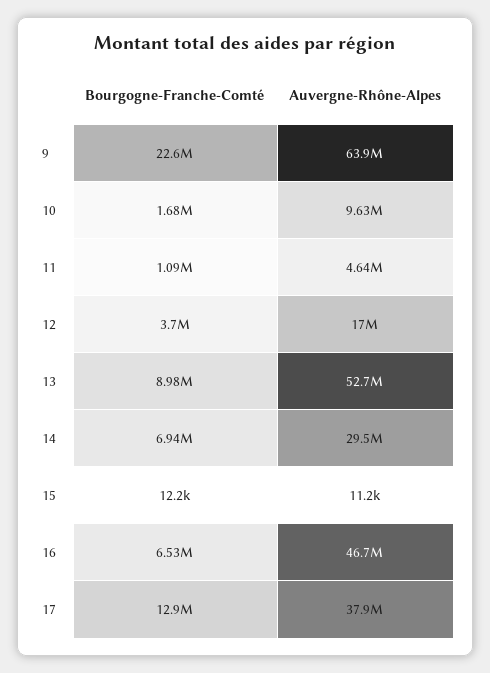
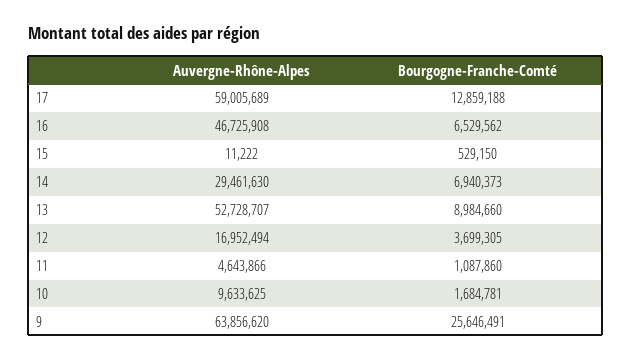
Bourgogne-Franche-Comté, 9: 22600000 -> 25646491
Bourgogne-Franche-Comté, 15: 12200 -> 529150
Auvergne-Rhône-Alpes, 17: 37900000 -> 59005689

